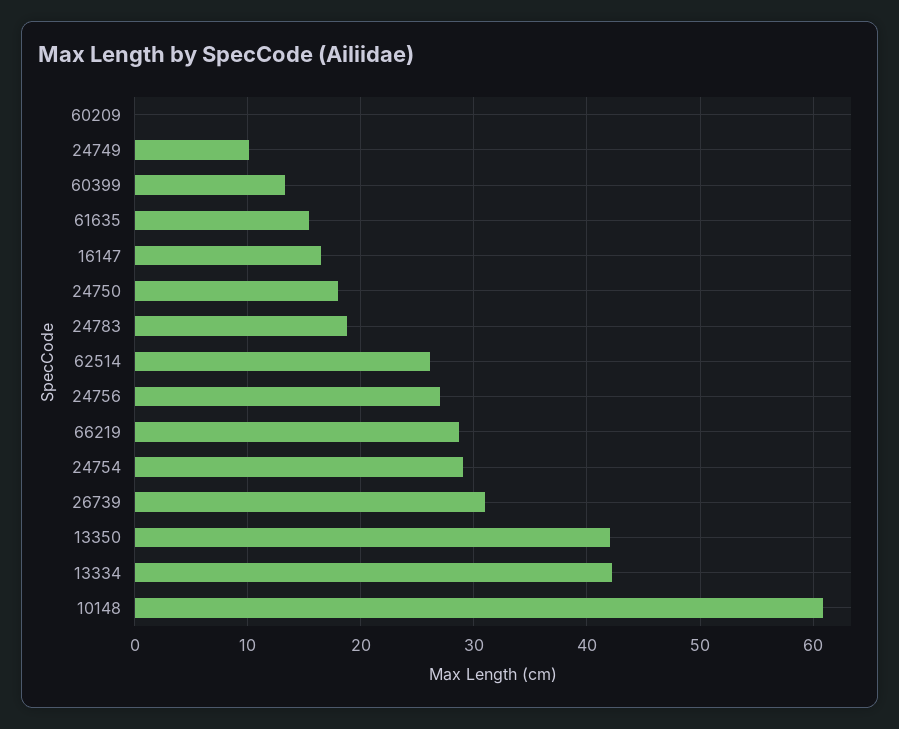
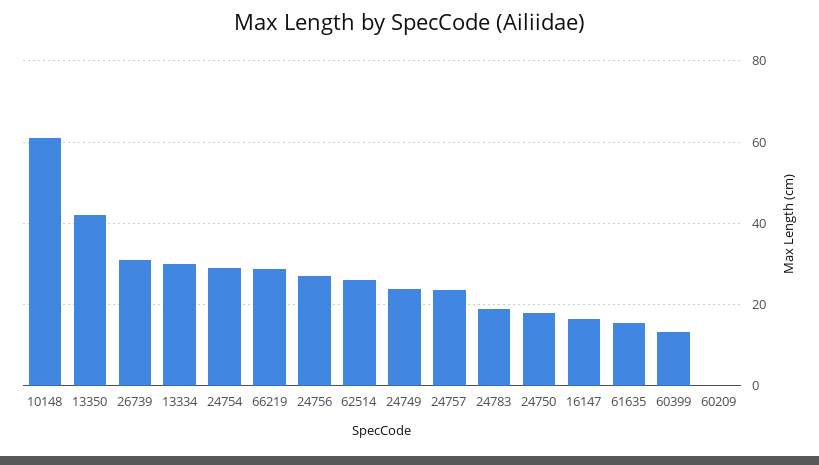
24749: 10 -> 24
13334: 42 -> 30
24757: none -> 24

